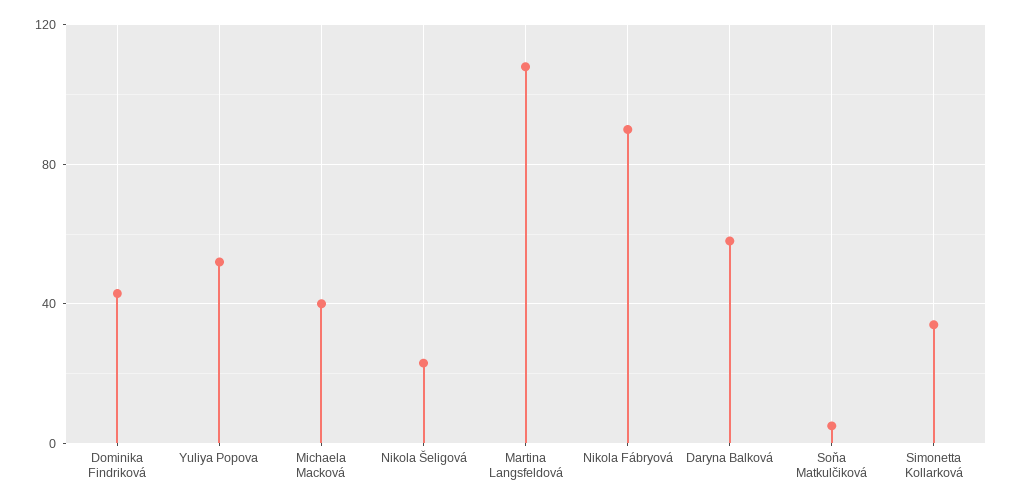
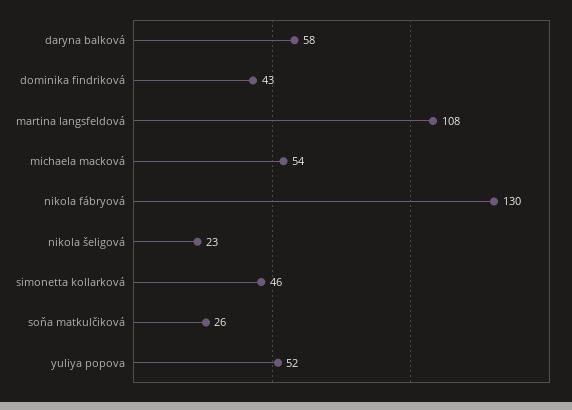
Michaela Macková: 40 -> 54
Nikola Fábryová: 90 -> 130
Soňa Matkulčiková: 5 -> 26
Simonetta Kollarková: 35 -> 46

